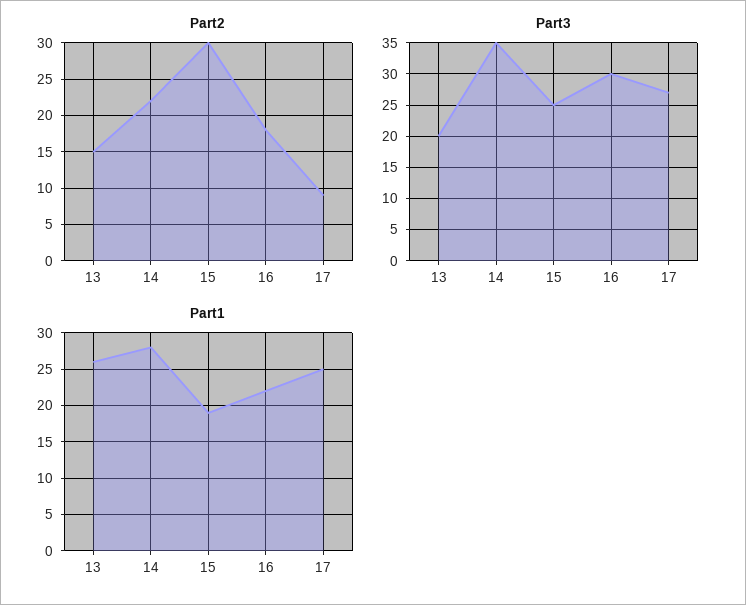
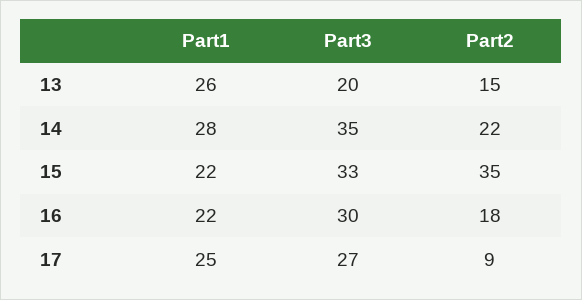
Part2, 15: 30 -> 35
Part3, 15: 25 -> 33
Part1, 15: 19 -> 22

